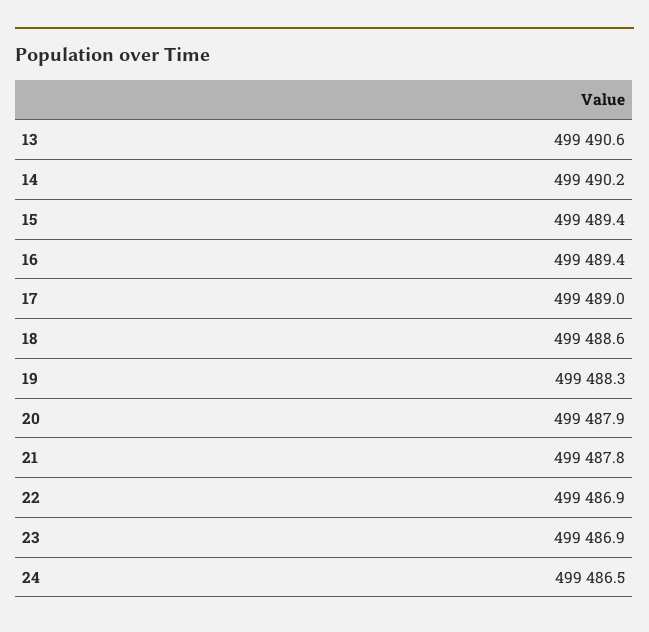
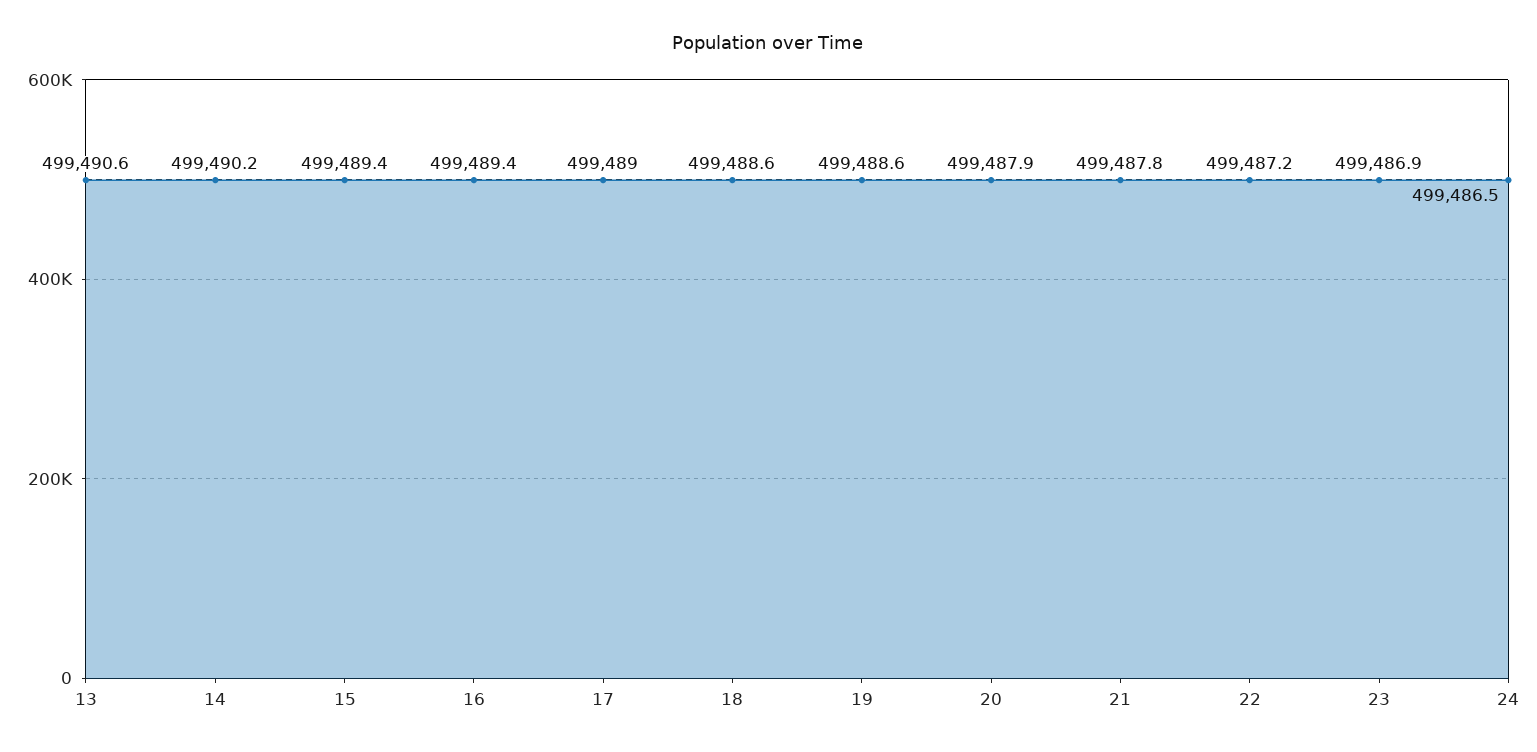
19: 499488.3 -> 499488.6
22: 499486.9 -> 499487.2

